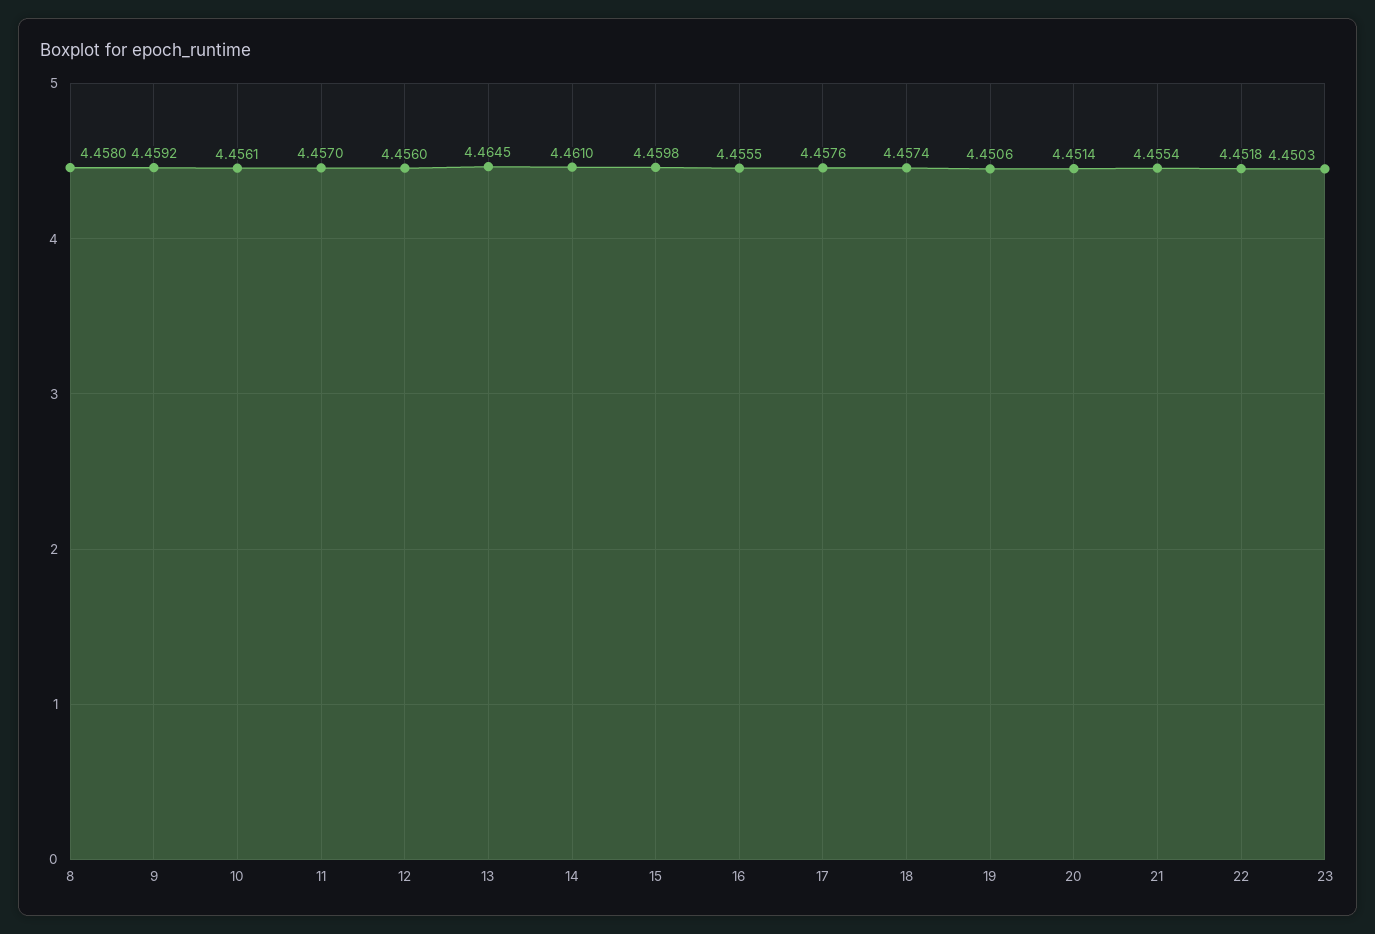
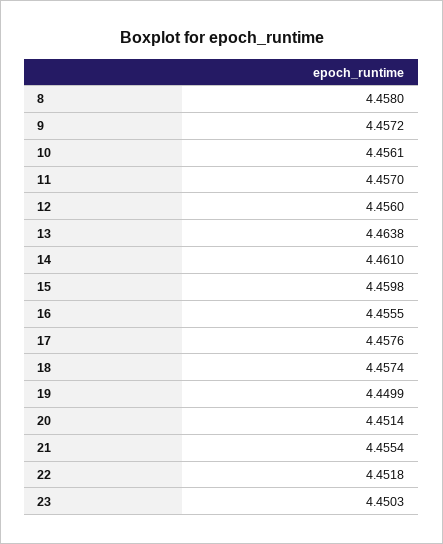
9: 4.4592 -> 4.4572
13: 4.4645 -> 4.4638
19: 4.4506 -> 4.4499

